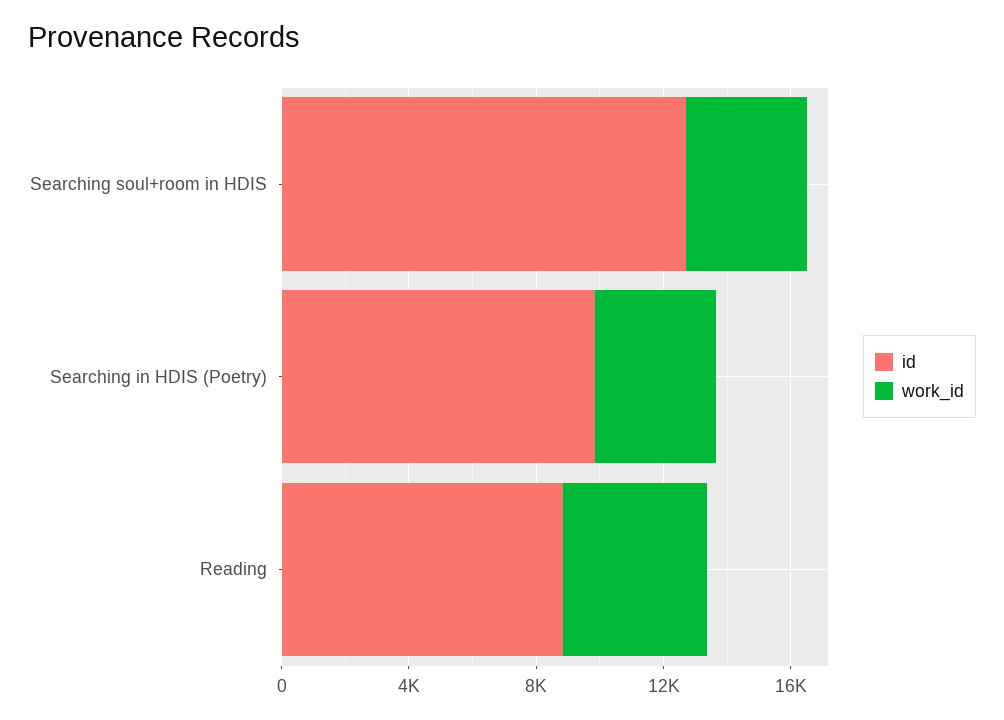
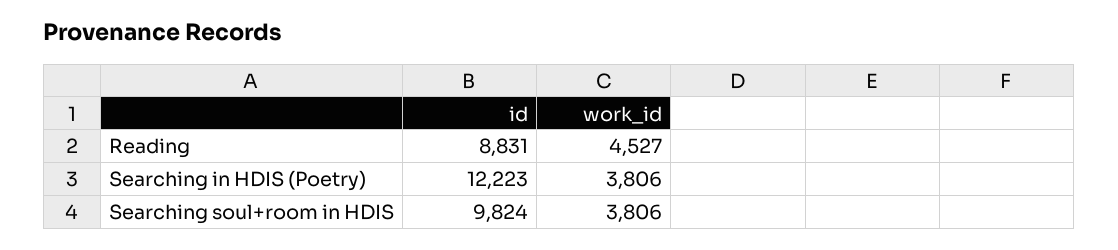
id, Searching soul+room in HDIS: 13000 -> 9824
id, Searching in HDIS (Poetry): 10000 -> 12223

